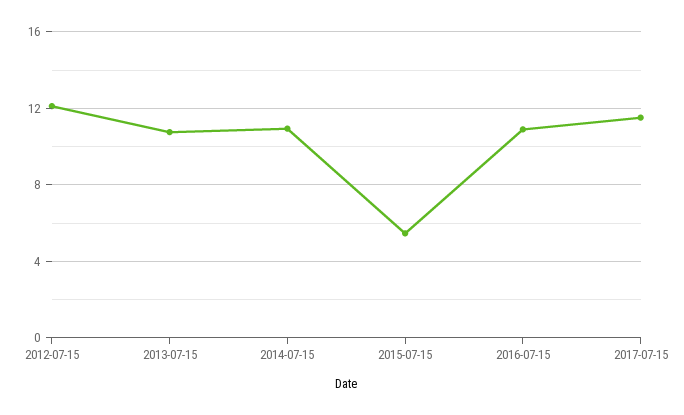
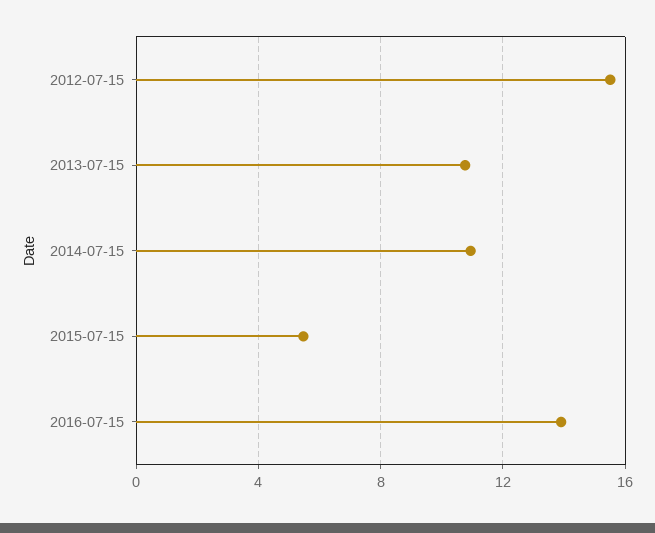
2012-07-15: 12 -> 15.5
2016-07-15: 11 -> 14
2017-07-15: 11.5 -> none

